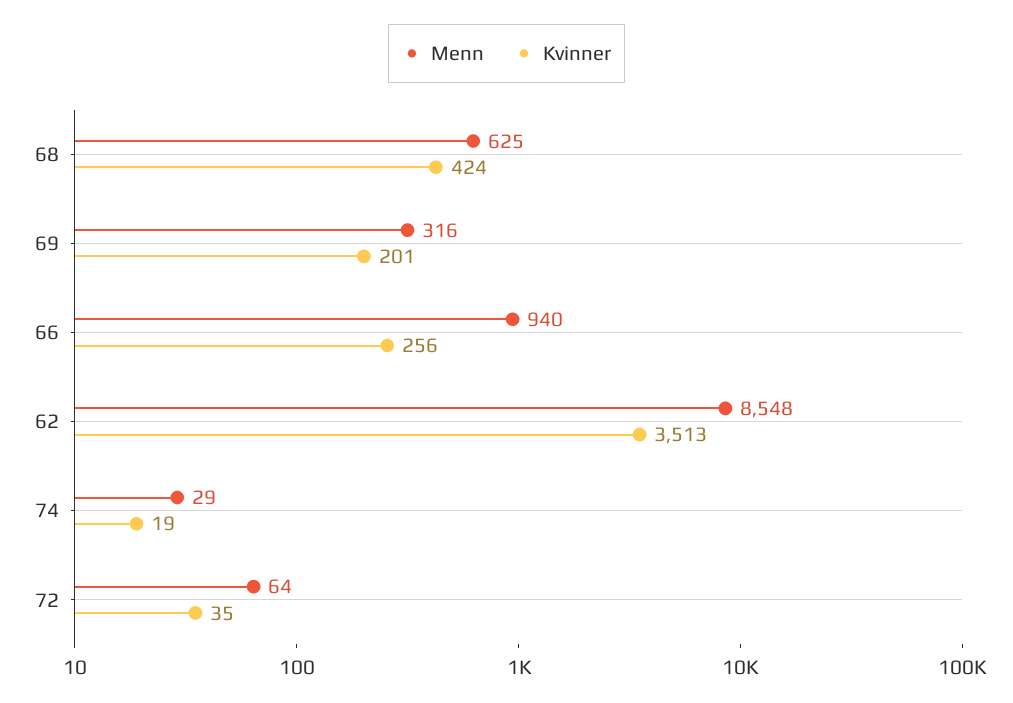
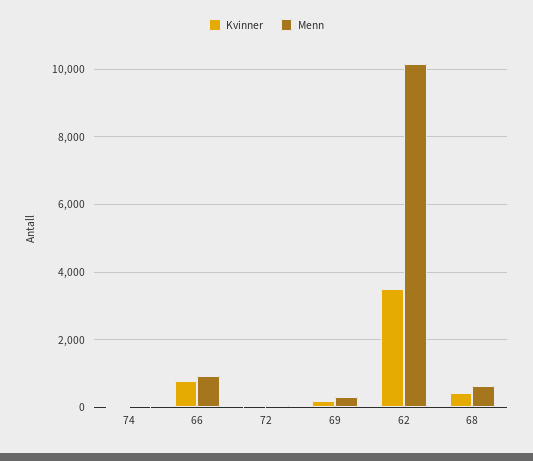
Kvinner, 66: 256 -> 800
Menn, 62: 8548 -> 10200

